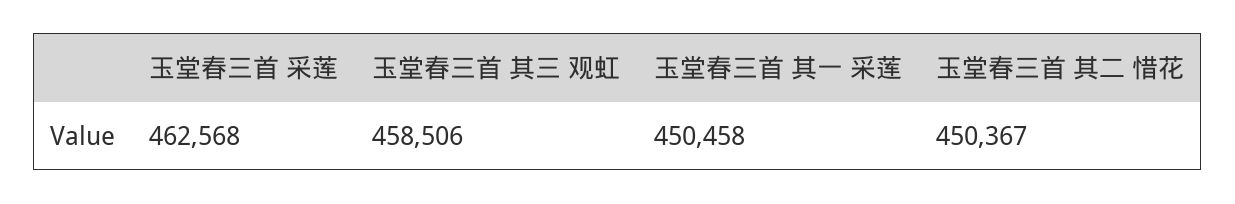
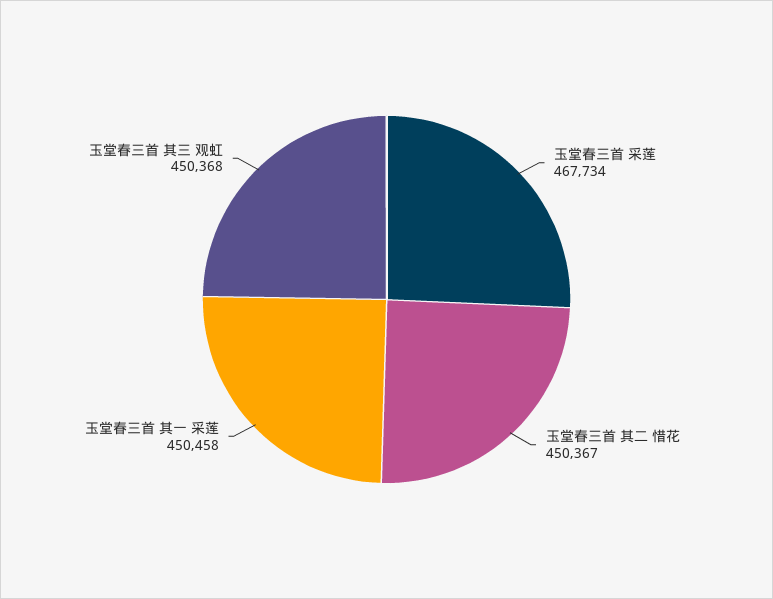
玉堂春三首 采莲: 462568 -> 467734
玉堂春三首 其三 观虹: 458506 -> 450368

